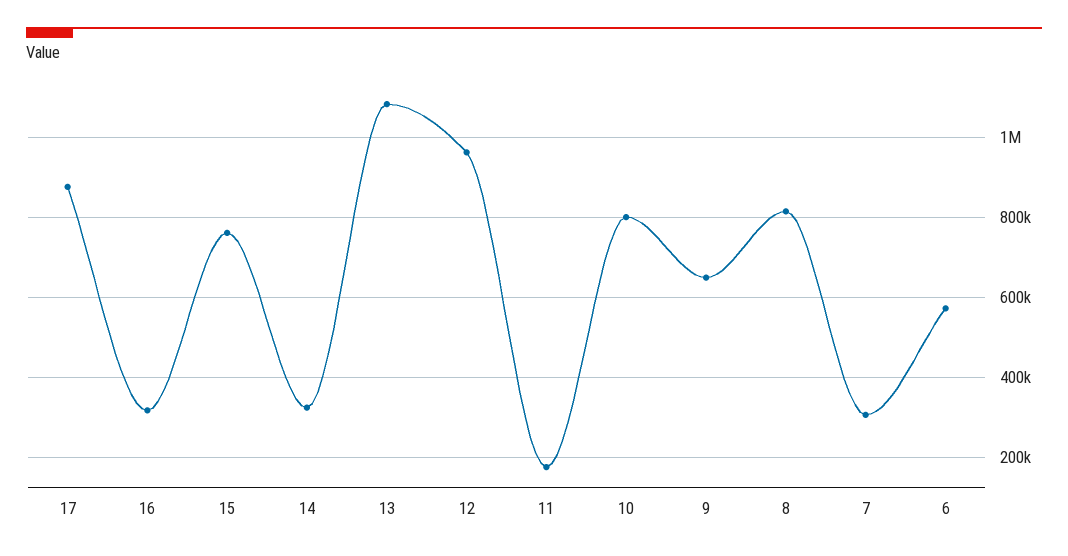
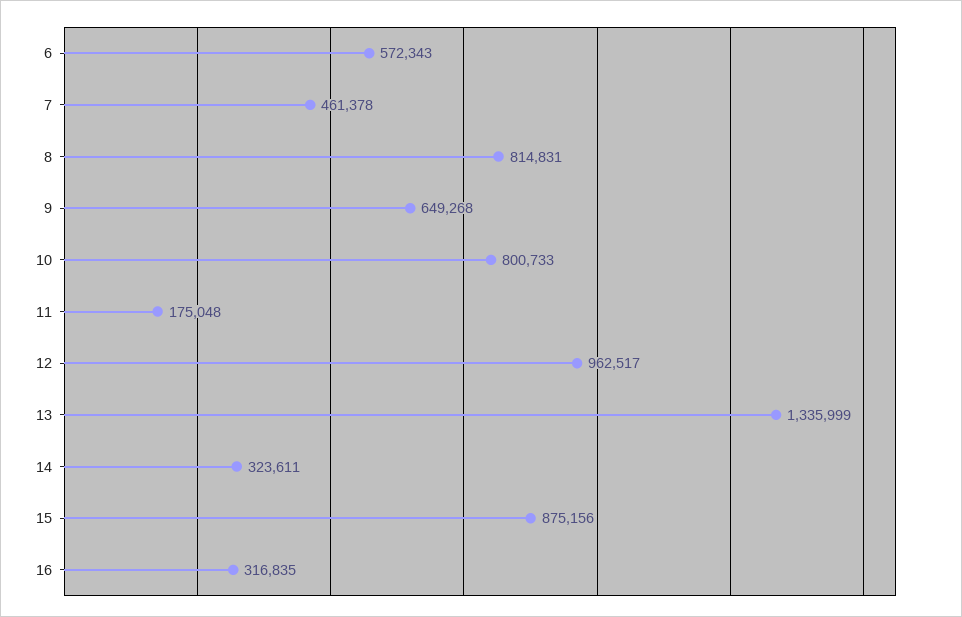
17: 880000 -> none
15: 760000 -> 875156
13: 1080000 -> 1335999
7: 300000 -> 461378

